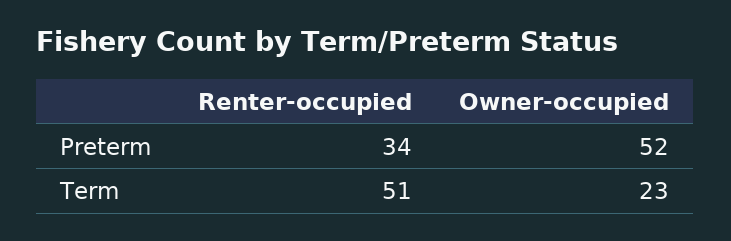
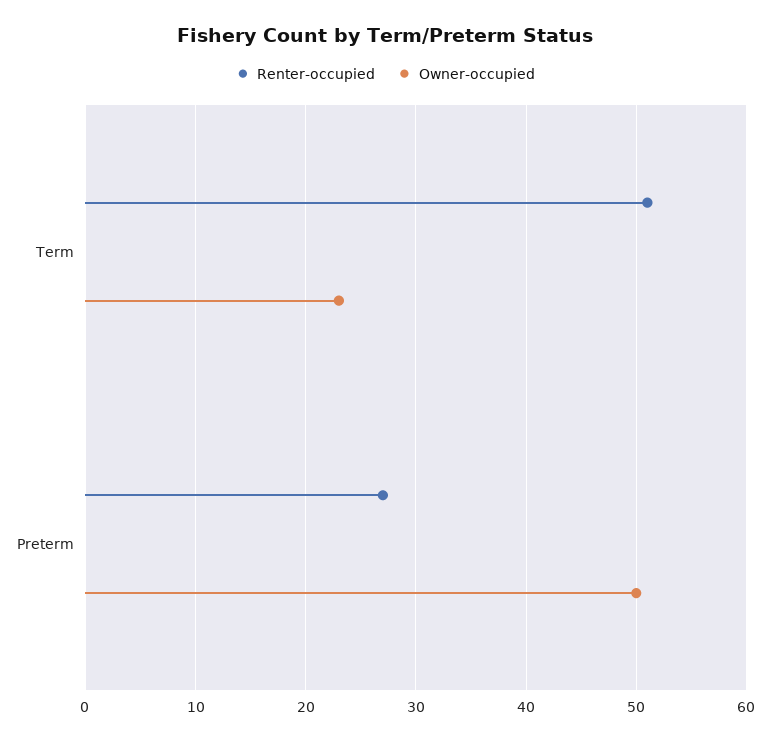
Renter-occupied, Preterm: 34 -> 27
Owner-occupied, Preterm: 52 -> 50

